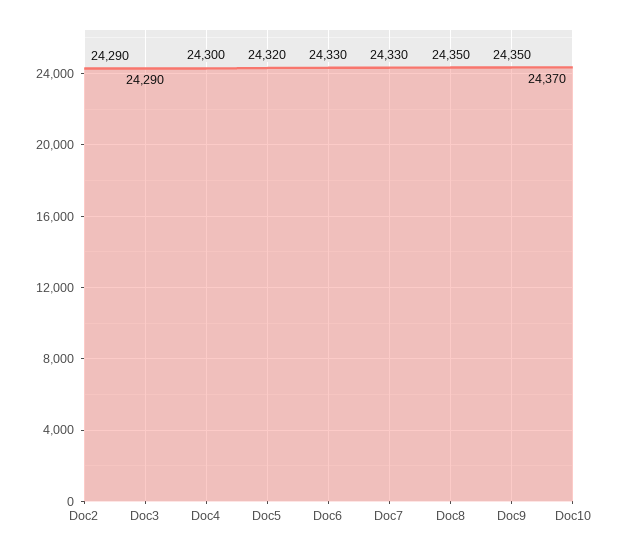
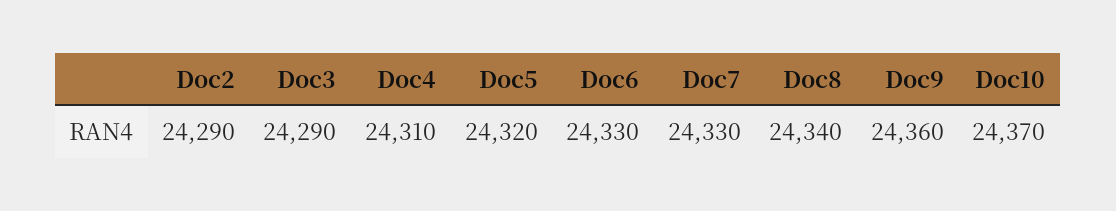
Doc4: 24300 -> 24310
Doc8: 24350 -> 24340
Doc9: 24350 -> 24360

